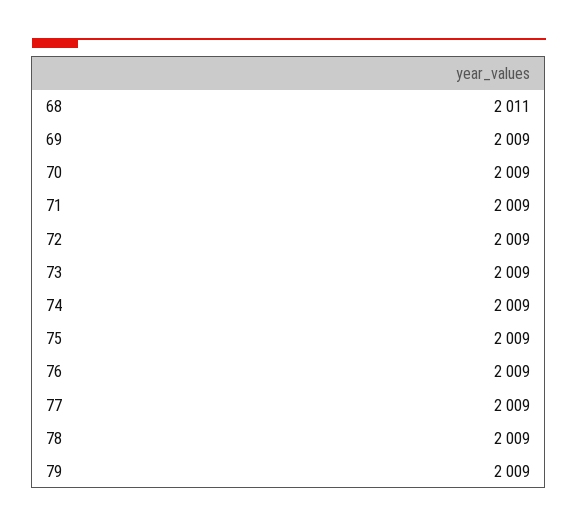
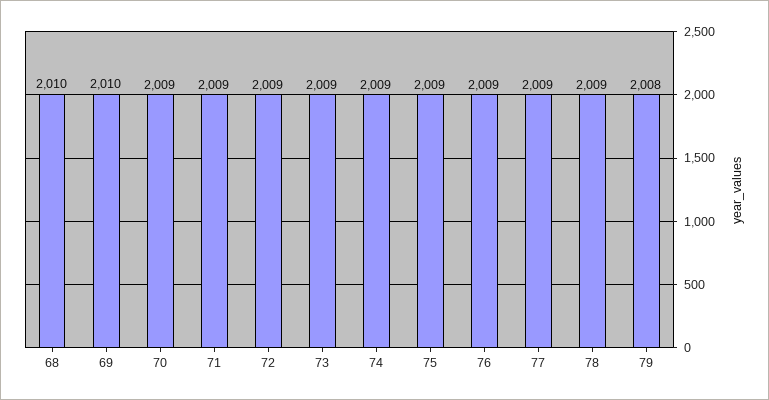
68: 2011 -> 2010
69: 2009 -> 2010
79: 2009 -> 2008

